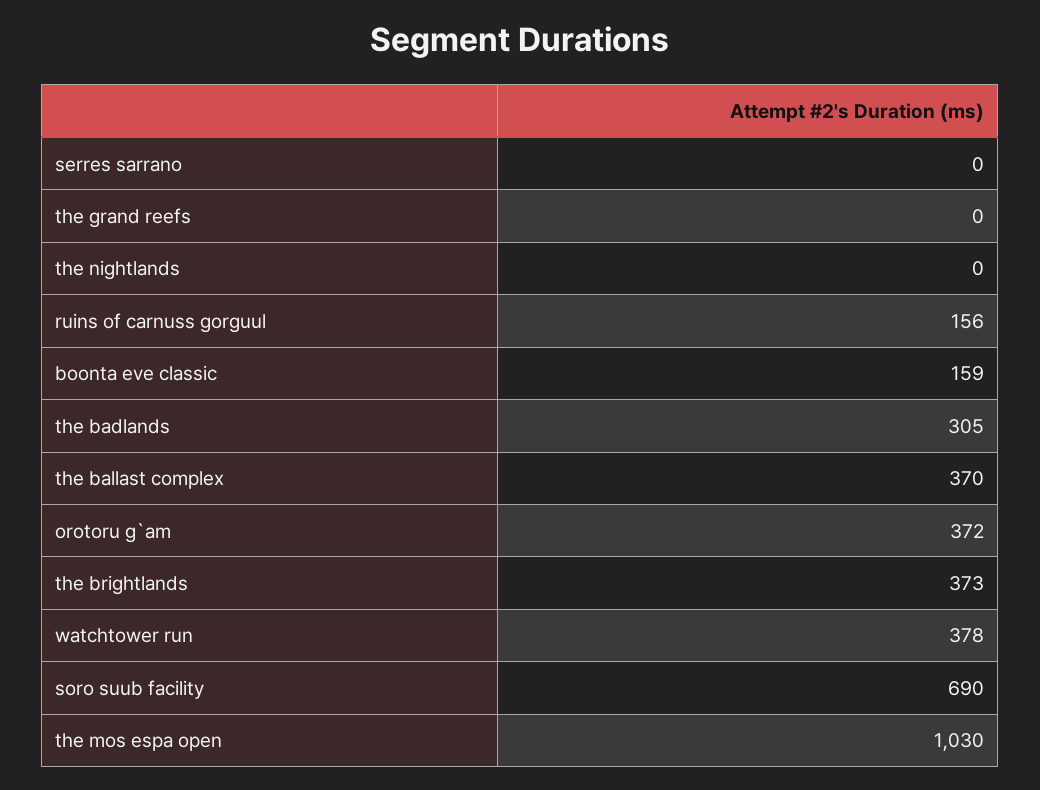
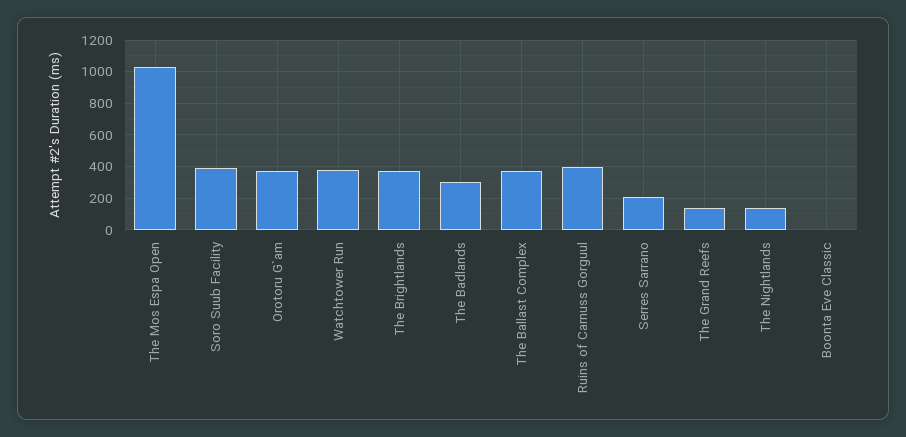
serres sarrano: 0 -> 200
the grand reefs: 0 -> 150
the nightlands: 0 -> 150
ruins of carnuss gorguul: 156 -> 400
boonta eve classic: 159 -> 0
soro suub facility: 690 -> 400

